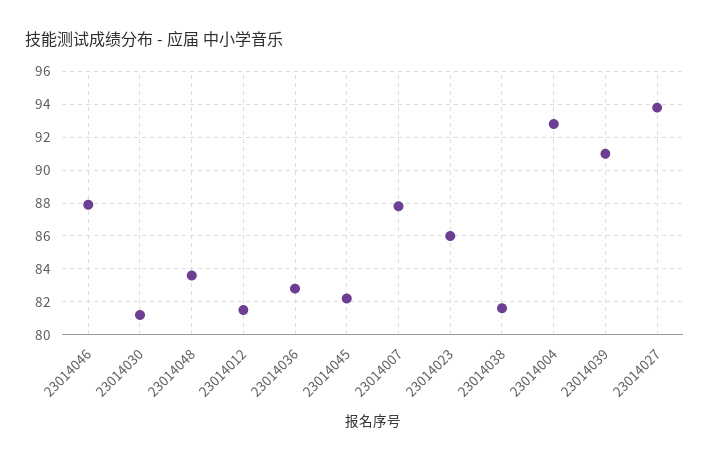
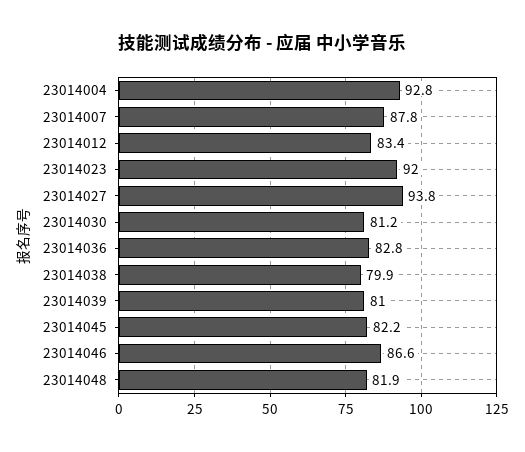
23014046: 88 -> 86.6
23014048: 83.5 -> 81.9
23014012: 81.5 -> 83.4
23014023: 86 -> 92
23014038: 81.5 -> 79.9
23014039: 91 -> 81

